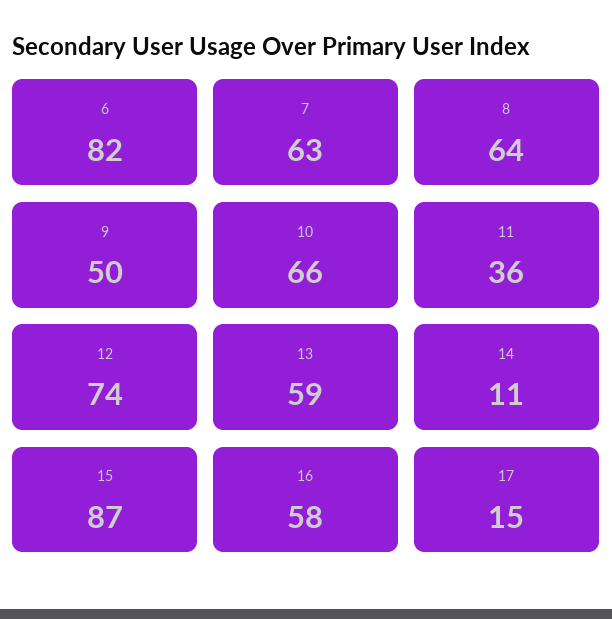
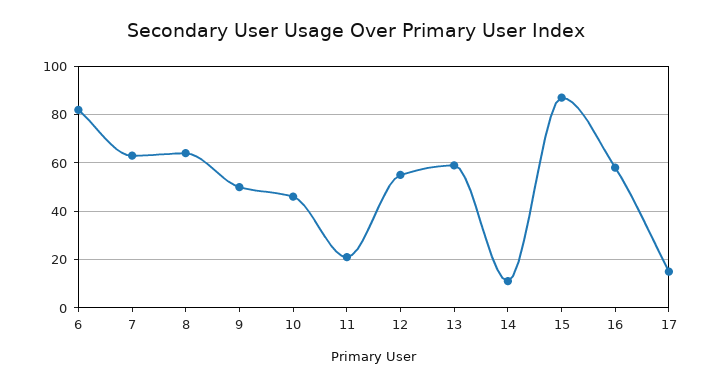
10: 66 -> 45
11: 36 -> 20
12: 74 -> 55

